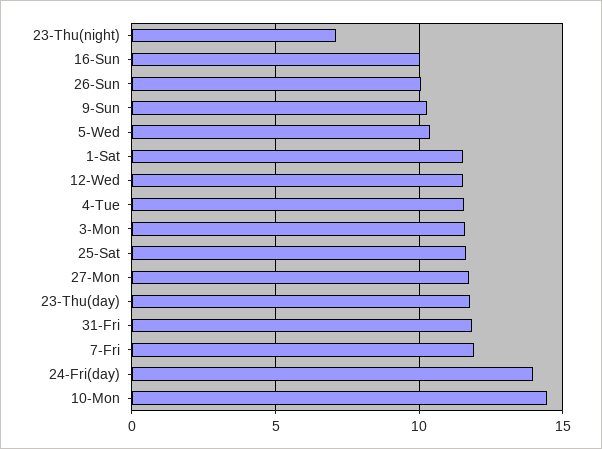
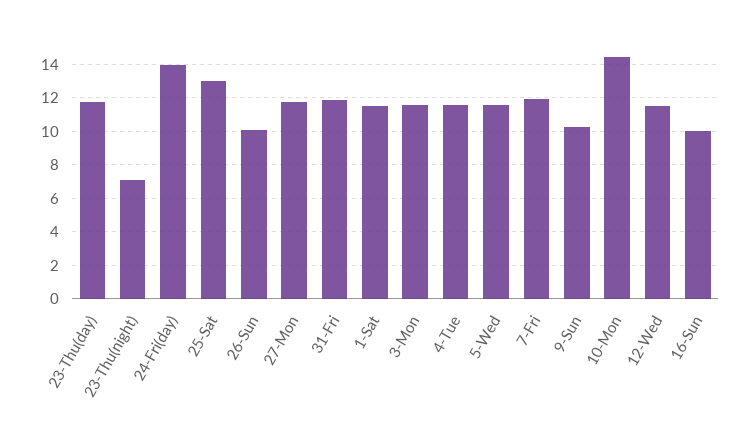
5-Wed: 10.5 -> 11.5
25-Sat: 11.5 -> 13

